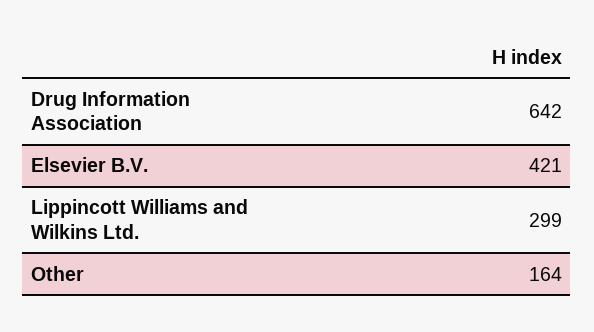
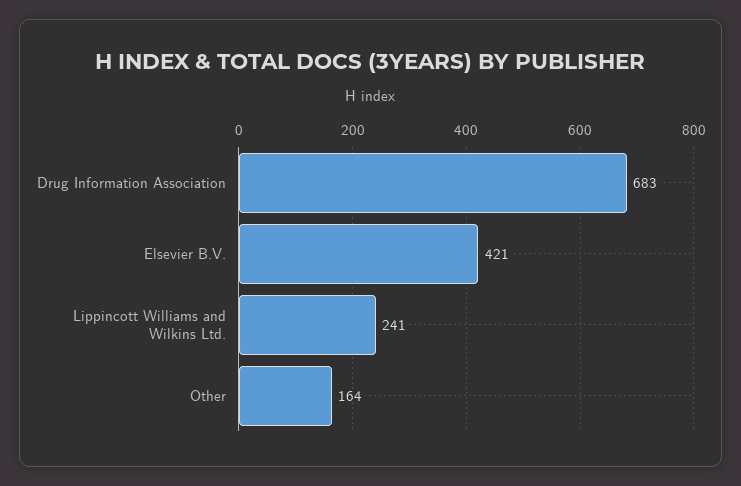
Drug Information Association: 642 -> 683
Lippincott Williams and Wilkins Ltd.: 299 -> 241

